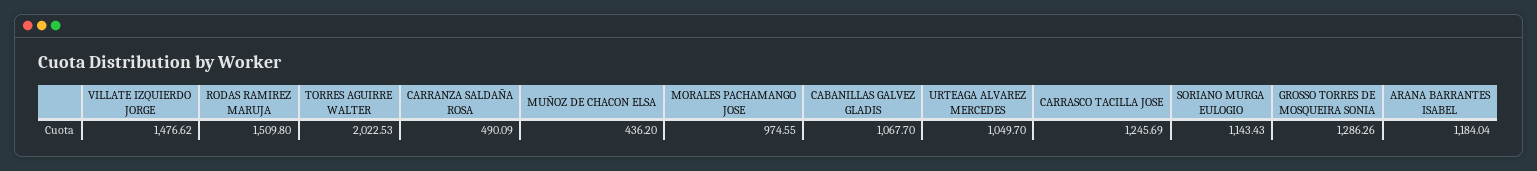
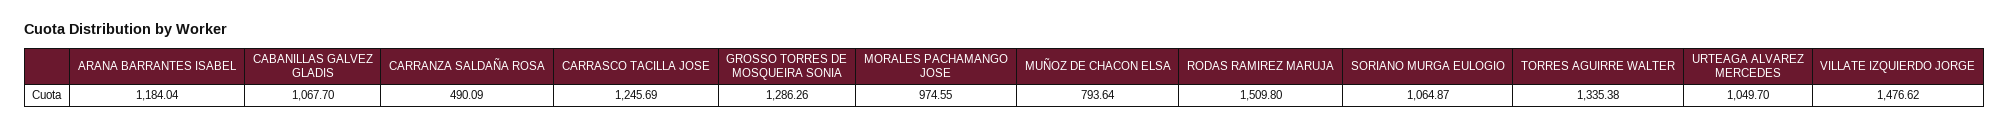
TORRES AGUIRRE WALTER: 2022.53 -> 1335.38
MUÑOZ DE CHACON ELSA: 436.2 -> 793.64
SORIANO MURGA EULOGIO: 1143.43 -> 1064.87

